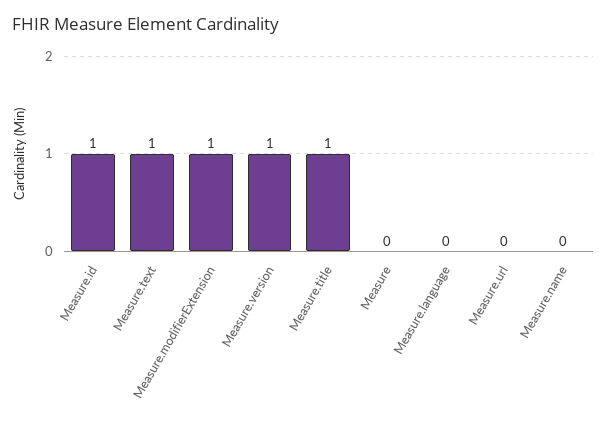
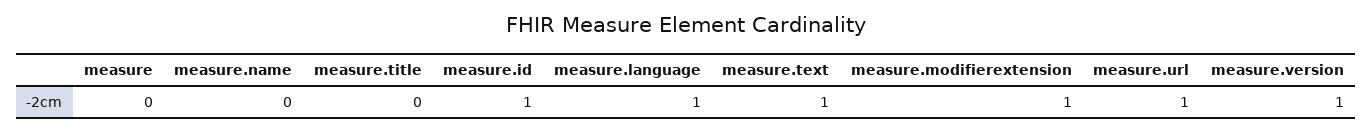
Measure.title: 1 -> 0
Measure.language: 0 -> 1
Measure.url: 0 -> 1

